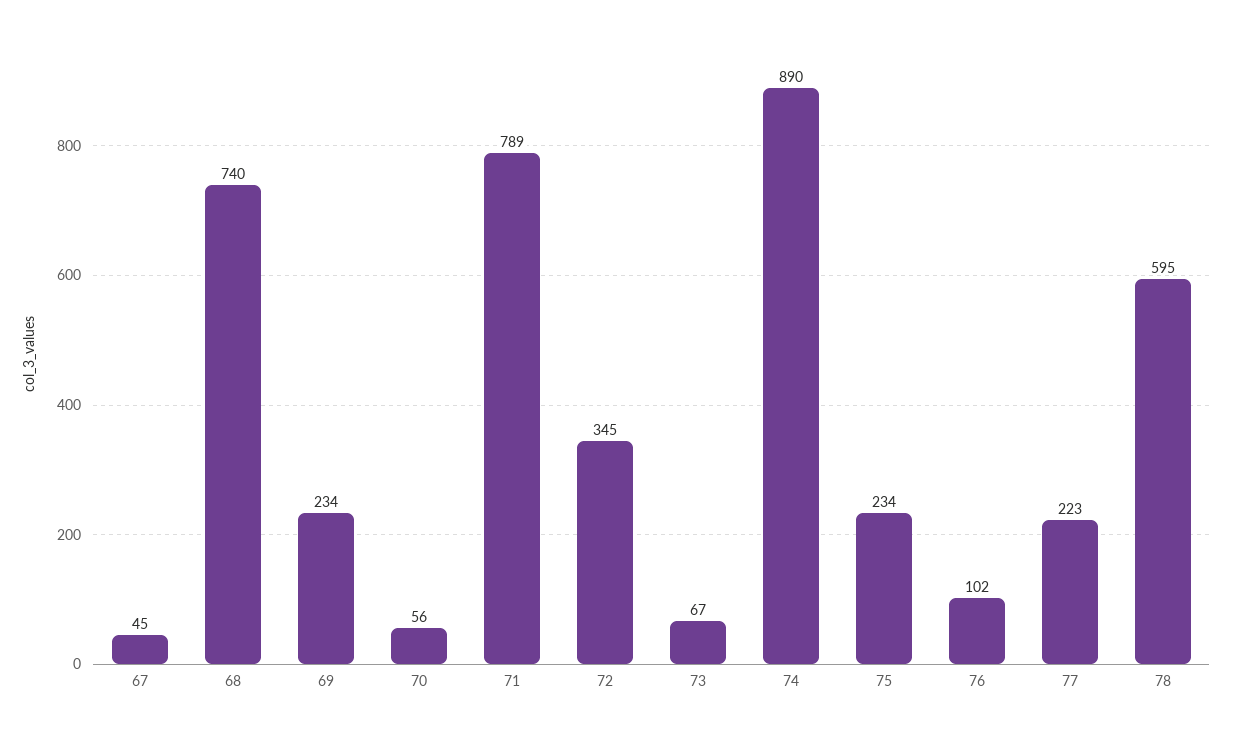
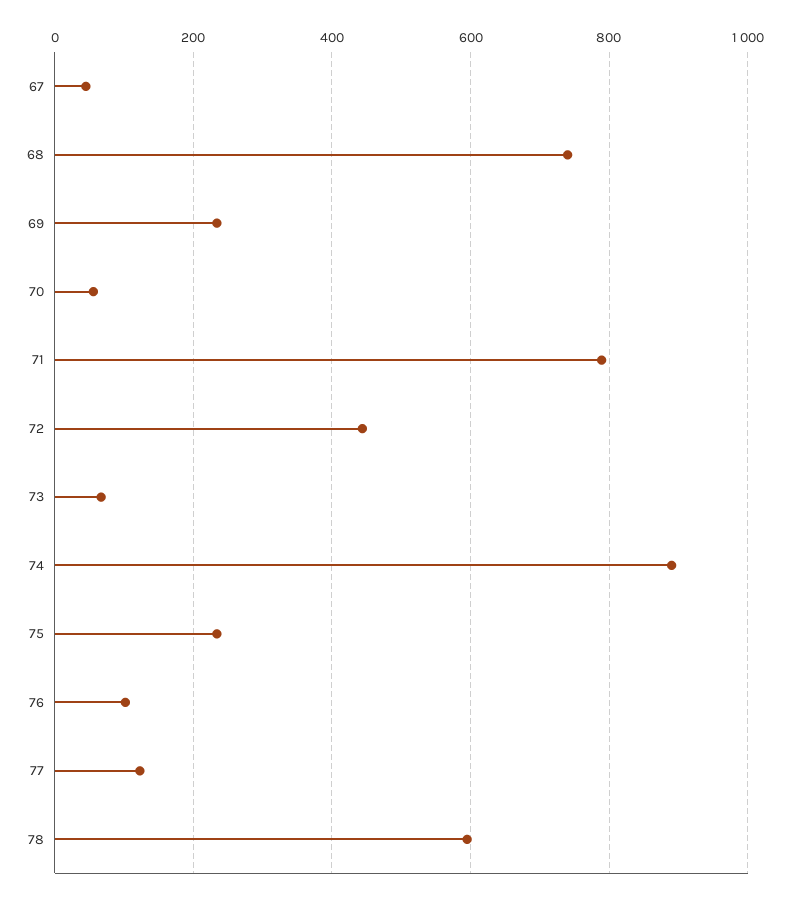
72: 345 -> 440
77: 223 -> 120

